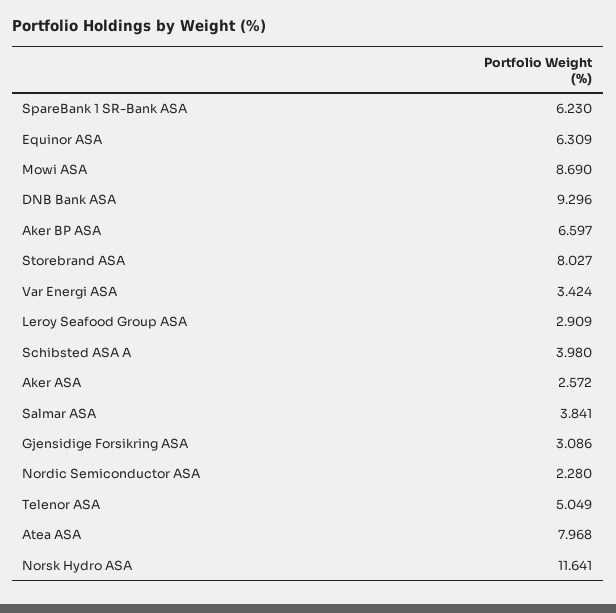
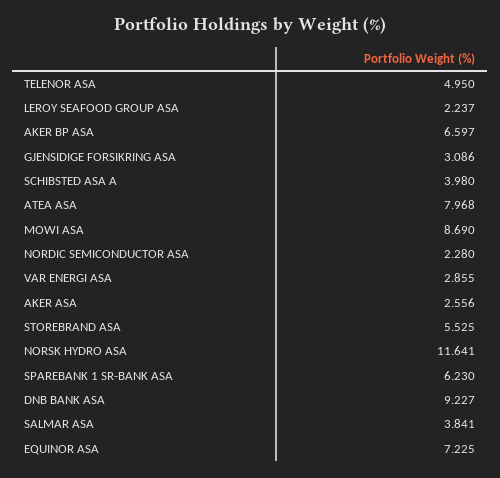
Equinor ASA: 6.309 -> 7.225
DNB Bank ASA: 9.296 -> 9.227
Storebrand ASA: 8.027 -> 5.525
Var Energi ASA: 3.424 -> 2.855
Leroy Seafood Group ASA: 2.909 -> 2.237
Aker ASA: 2.572 -> 2.556
Telenor ASA: 5.049 -> 4.95

